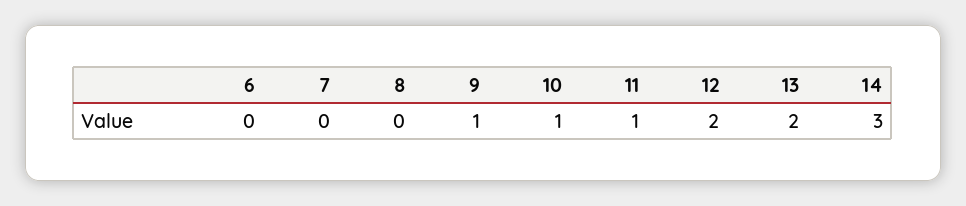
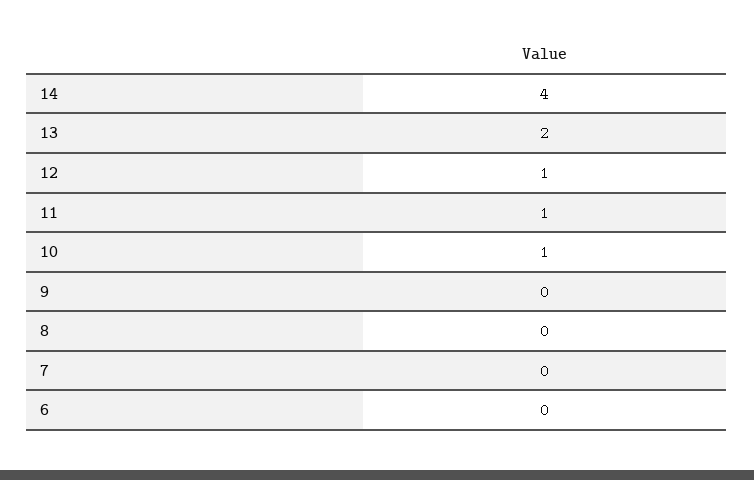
9: 1 -> 0
12: 2 -> 1
14: 3 -> 4

